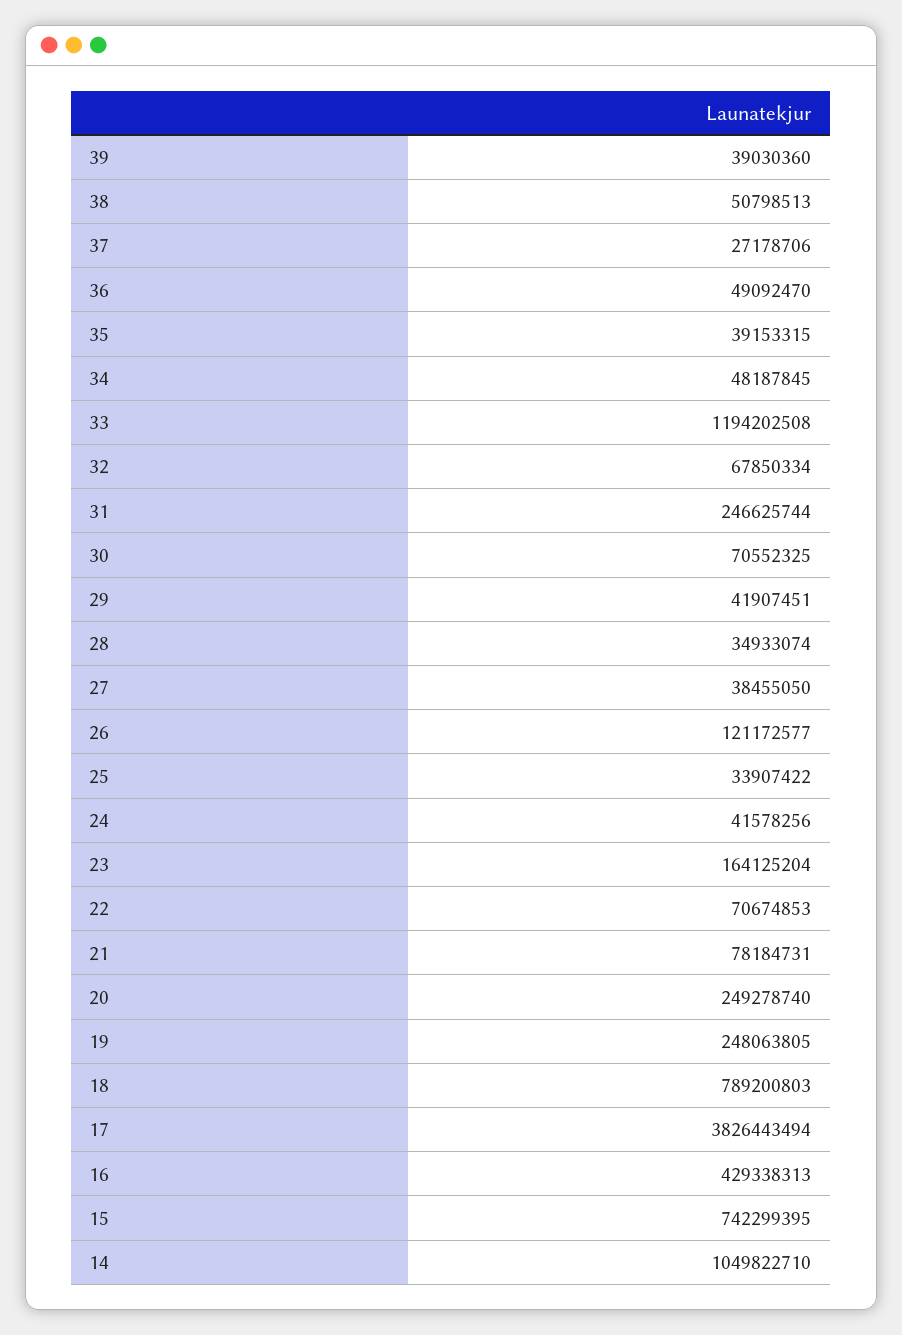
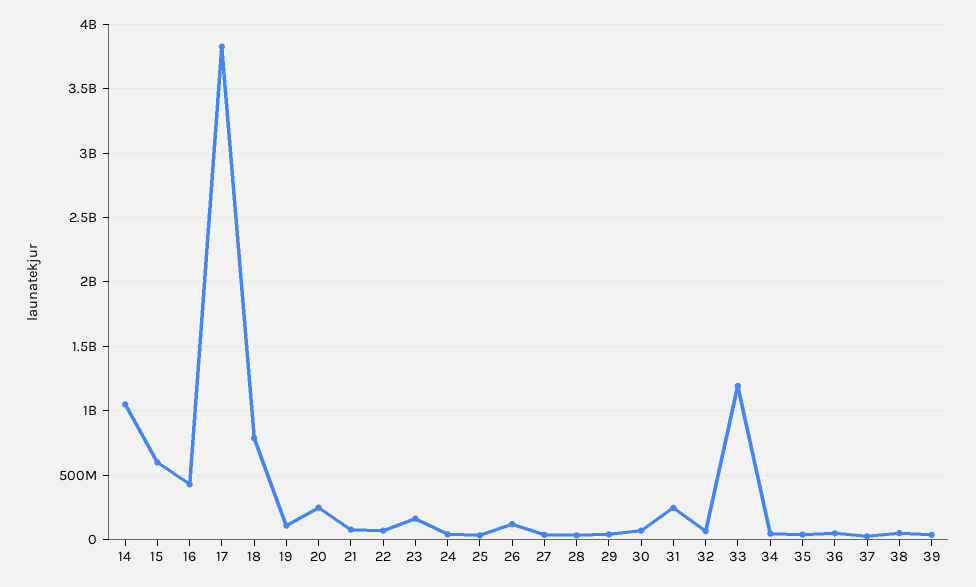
19: 248063805 -> 100000000
15: 742299395 -> 600000000

